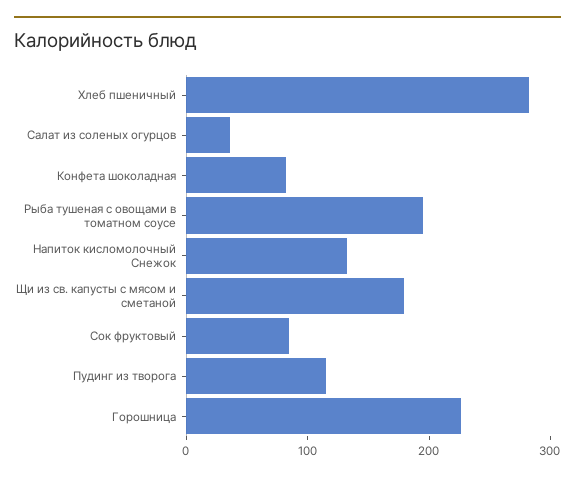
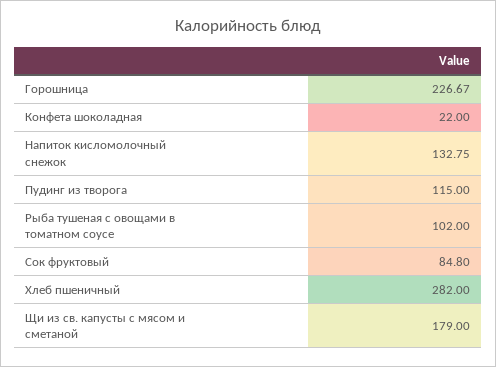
Салат из соленых огурцов: 40 -> none
Конфета шоколадная: 80 -> 22
Рыба тушеная с овощами в томатном соусе: 200 -> 102

